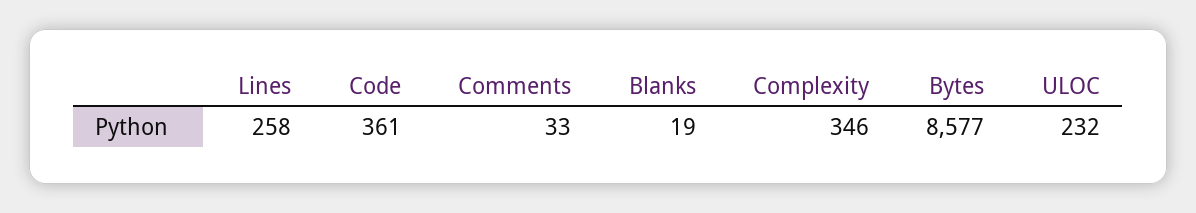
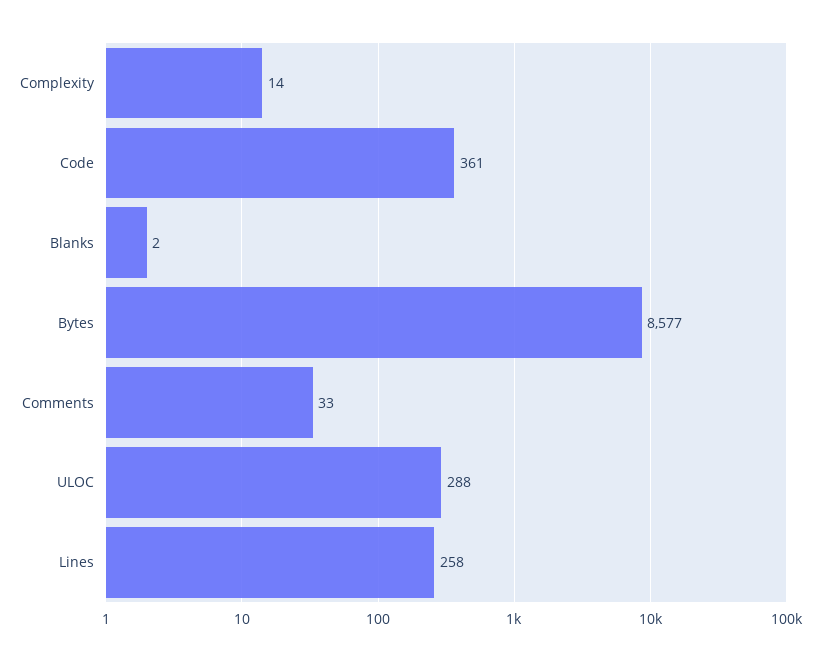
Blanks: 19 -> 2
Complexity: 346 -> 14
ULOC: 232 -> 288

